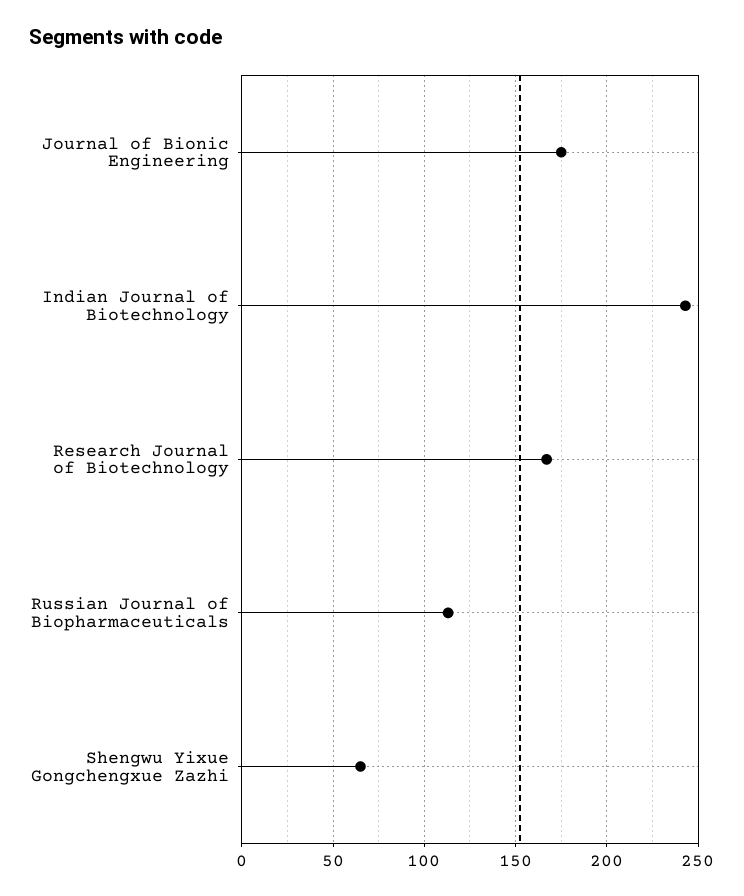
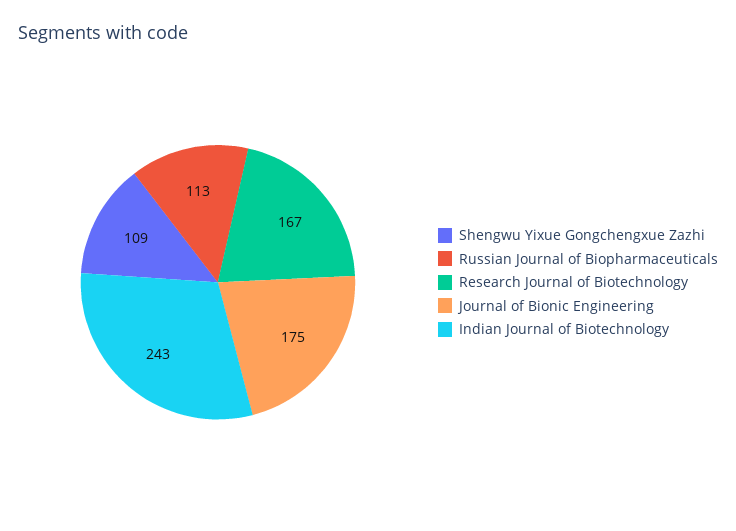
Shengwu Yixue Gongchengxue Zazhi: 65 -> 109

